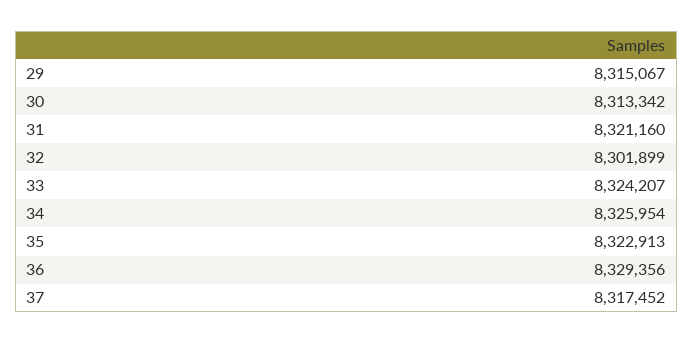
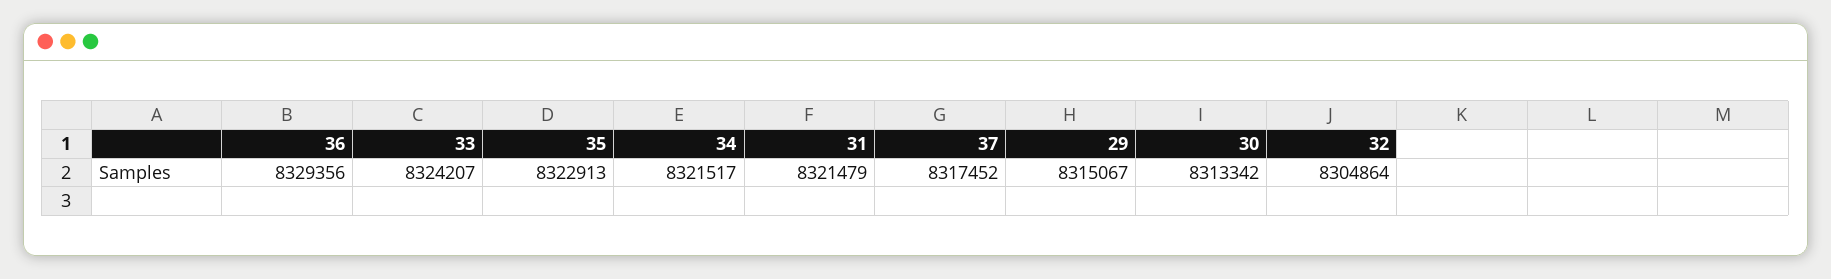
31: 8321160 -> 8321479
32: 8301899 -> 8304864
34: 8325954 -> 8321517

